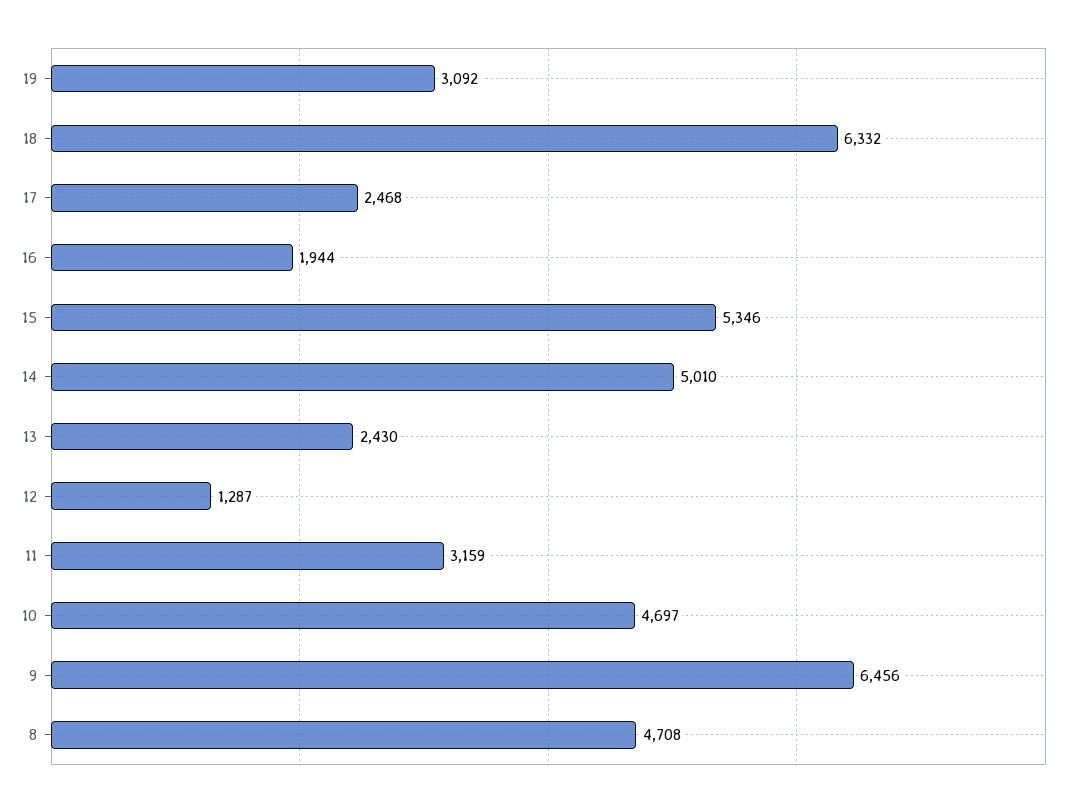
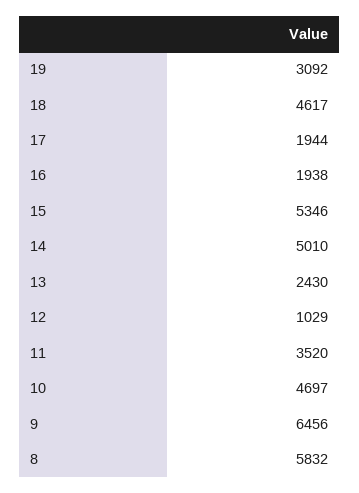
18: 6332 -> 4617
17: 2468 -> 1944
16: 1944 -> 1938
12: 1287 -> 1029
11: 3159 -> 3520
8: 4708 -> 5832

